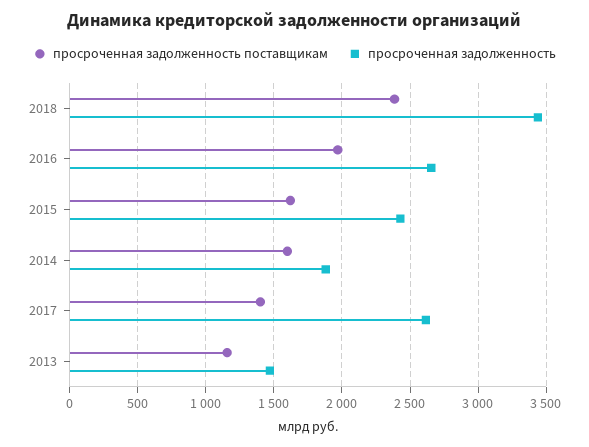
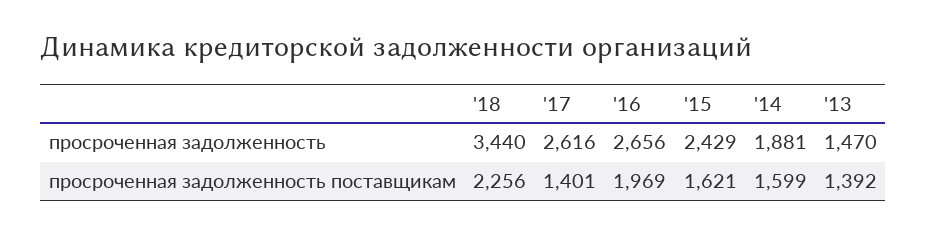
просроченная задолженность поставщикам, 2018: 2400 -> 2256
просроченная задолженность поставщикам, 2013: 1150 -> 1392

